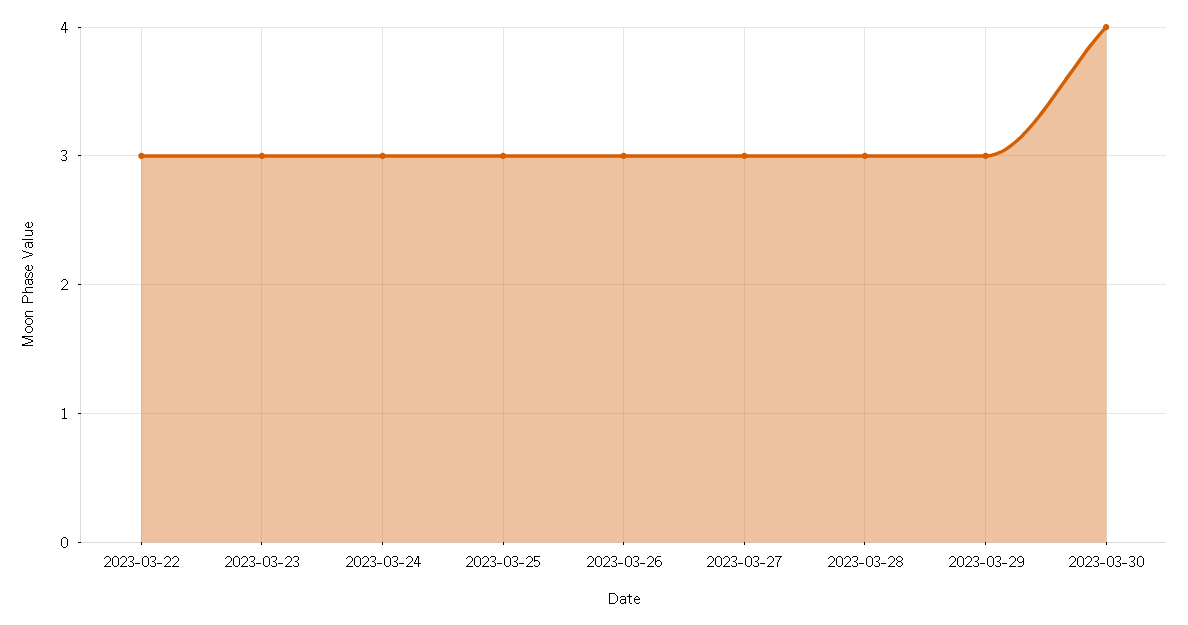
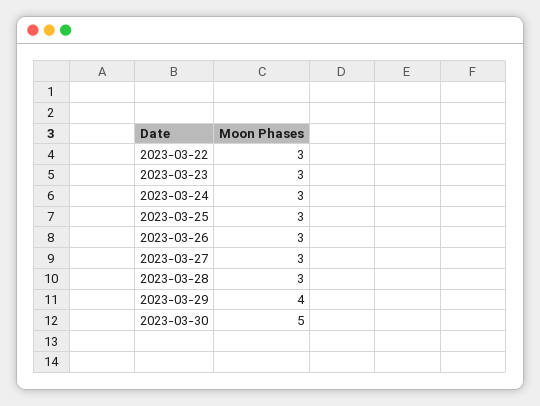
2023-03-29: 3 -> 4
2023-03-30: 4 -> 5

